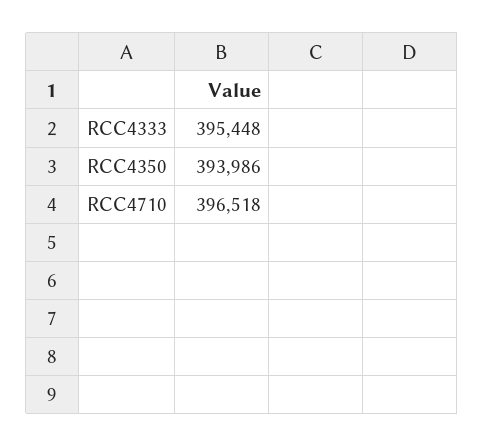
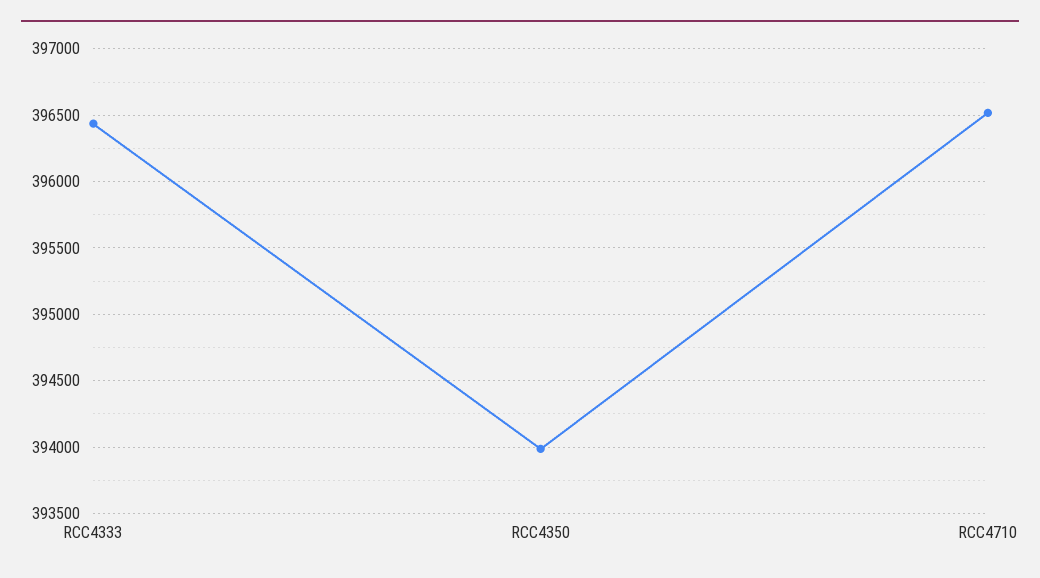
RCC4333: 395448 -> 396450

